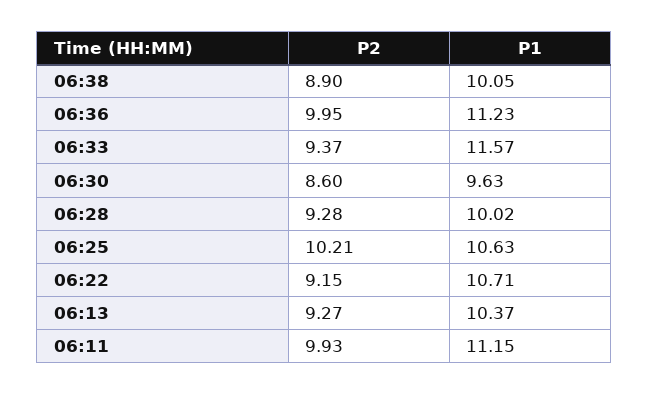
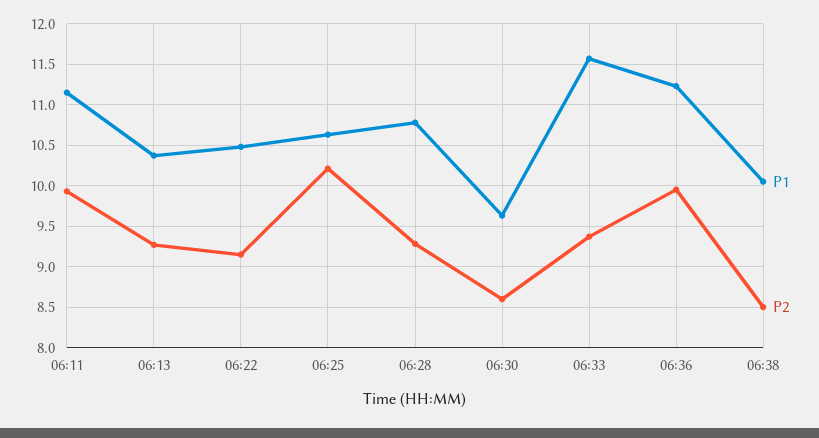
P2, 06:38: 8.9 -> 8.5
P1, 06:28: 10.02 -> 10.8
P1, 06:22: 10.71 -> 10.5

